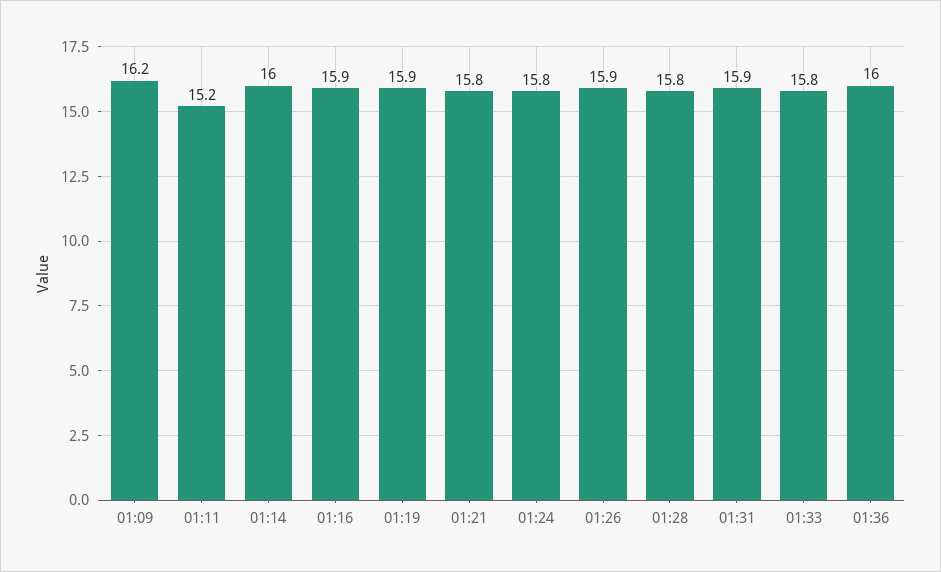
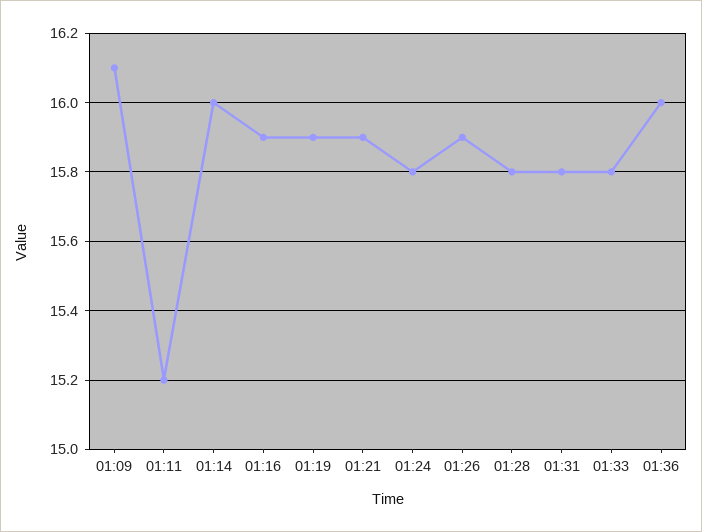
01:09: 16.2 -> 16.1
01:21: 15.8 -> 15.9
01:31: 15.9 -> 15.8

